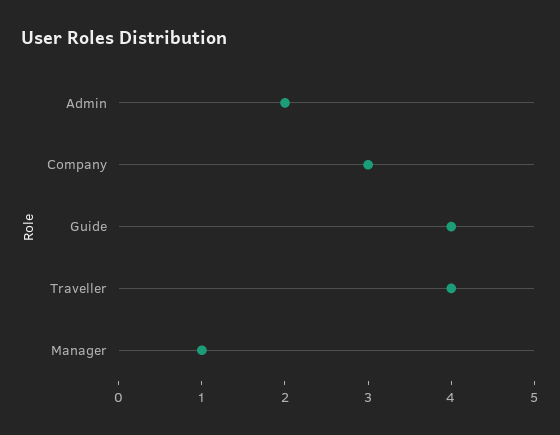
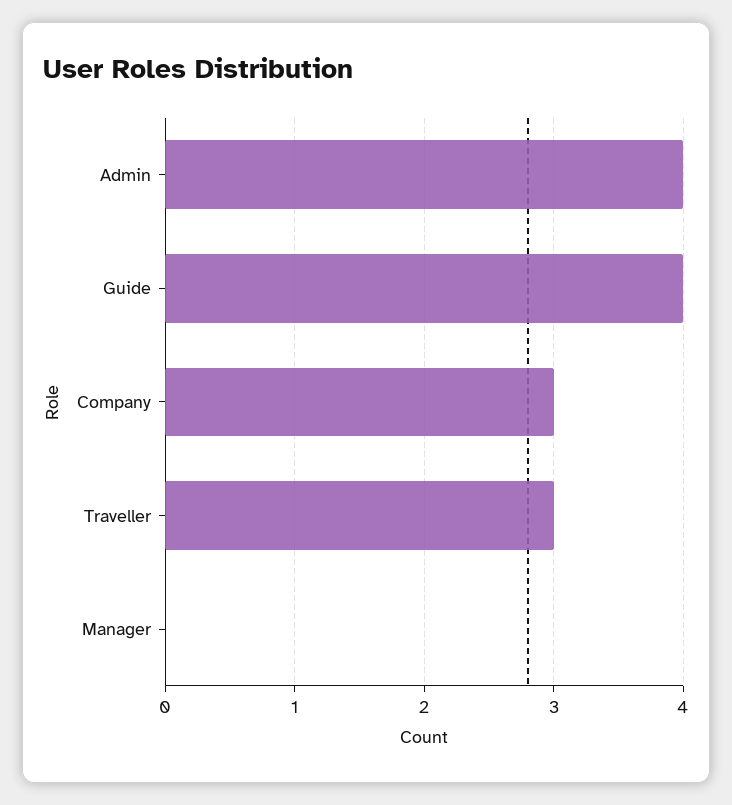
Admin: 2 -> 4
Traveller: 4 -> 3
Manager: 1 -> 0

